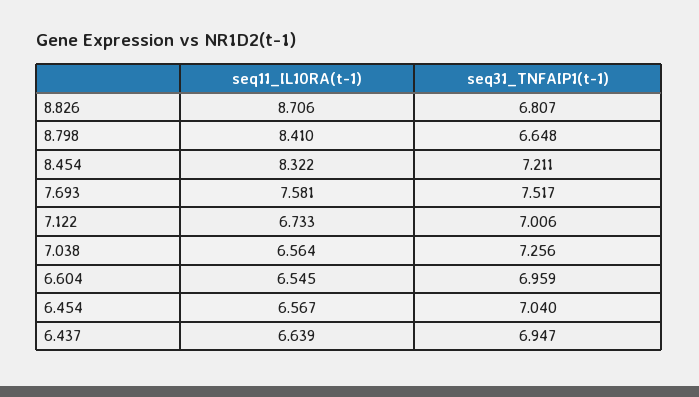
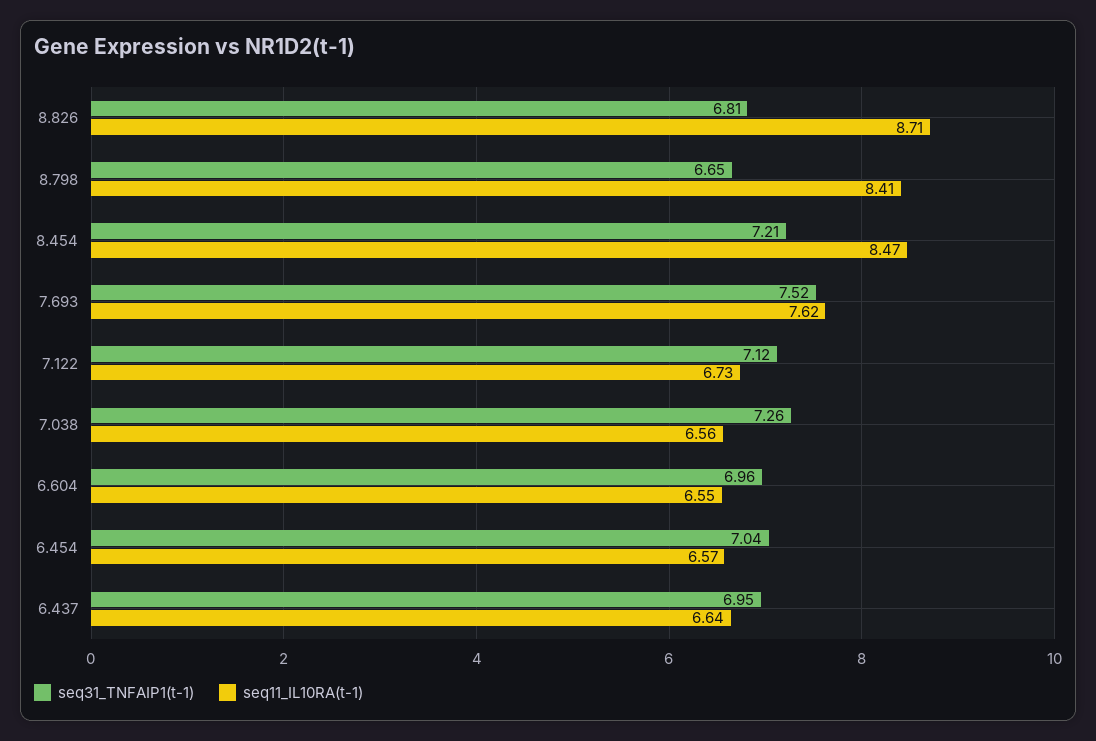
seq11_IL10RA(t-1), 8.454: 8.322 -> 8.47
seq11_IL10RA(t-1), 7.693: 7.581 -> 7.62
seq31_TNFAIP1(t-1), 7.122: 7.006 -> 7.12

